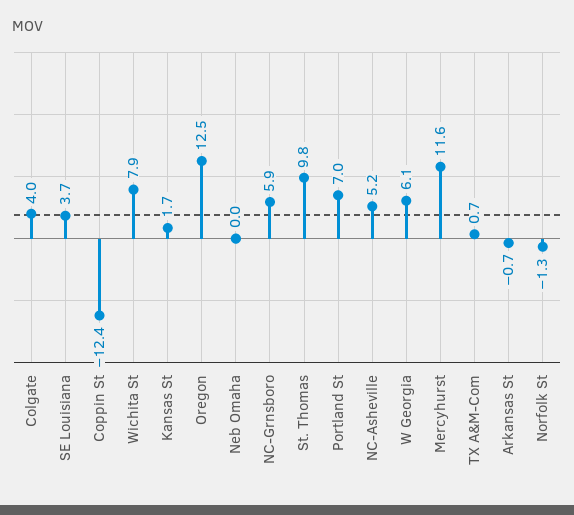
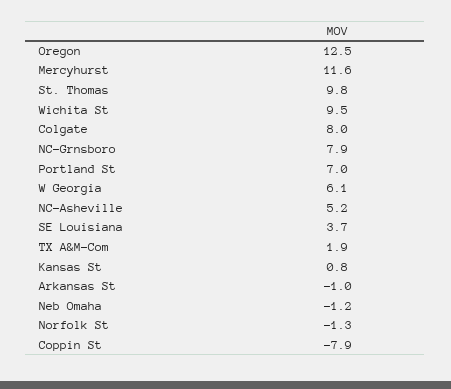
Colgate: 4 -> 8
Coppin St: -12.4 -> -7.9
Wichita St: 7.9 -> 9.5
Kansas St: 1.7 -> 0.8
Neb Omaha: 0 -> -1.2
NC-Grnsboro: 5.9 -> 7.9
TX A&M-Com: 0.7 -> 1.9
Arkansas St: -0.7 -> -1

